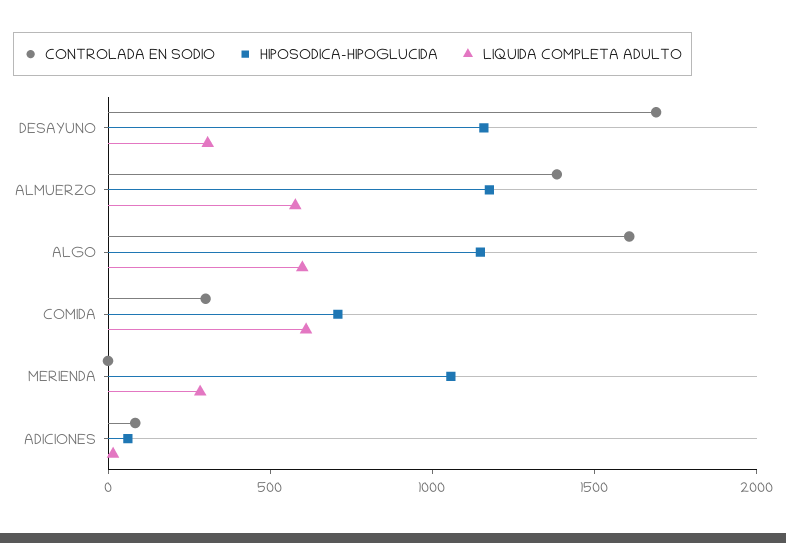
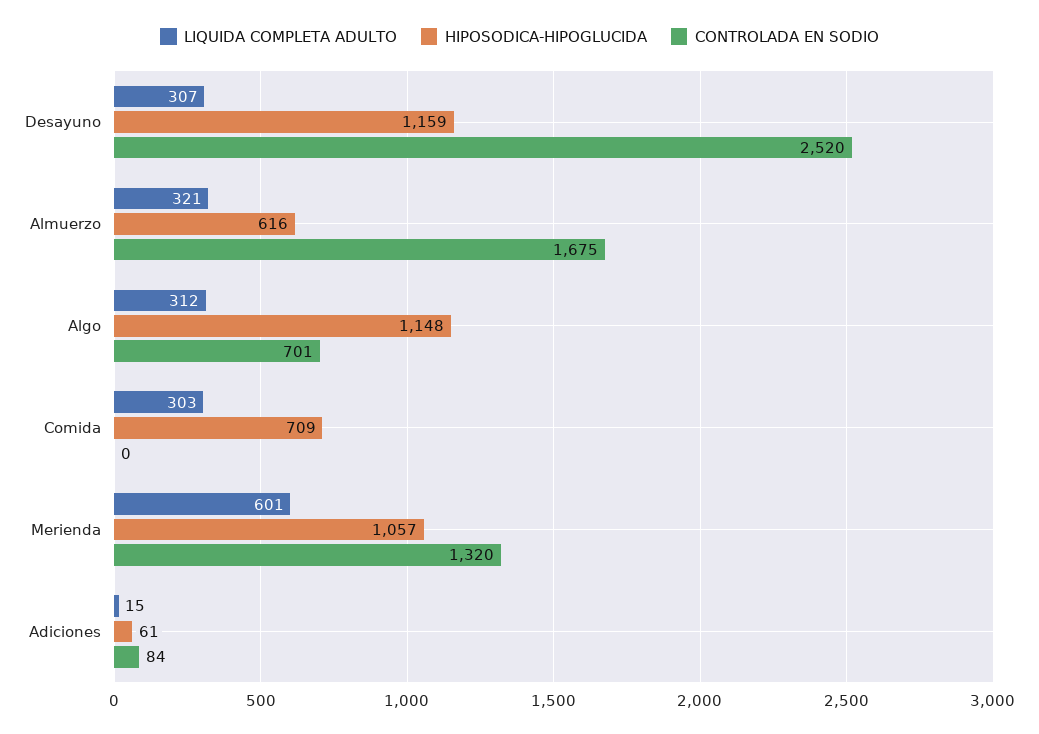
CONTROLADA EN SODIO, DESAYUNO: 1700 -> 2520
CONTROLADA EN SODIO, ALMUERZO: 1400 -> 1675
HIPOSODICA-HIPOGLUCIDA, ALMUERZO: 1200 -> 616
LIQUIDA COMPLETA ADULTO, ALMUERZO: 600 -> 321
CONTROLADA EN SODIO, ALGO: 1600 -> 701
LIQUIDA COMPLETA ADULTO, ALGO: 600 -> 312
CONTROLADA EN SODIO, COMIDA: 300 -> 0
LIQUIDA COMPLETA ADULTO, COMIDA: 600 -> 303
CONTROLADA EN SODIO, MERIENDA: 0 -> 1320
LIQUIDA COMPLETA ADULTO, MERIENDA: 300 -> 601

